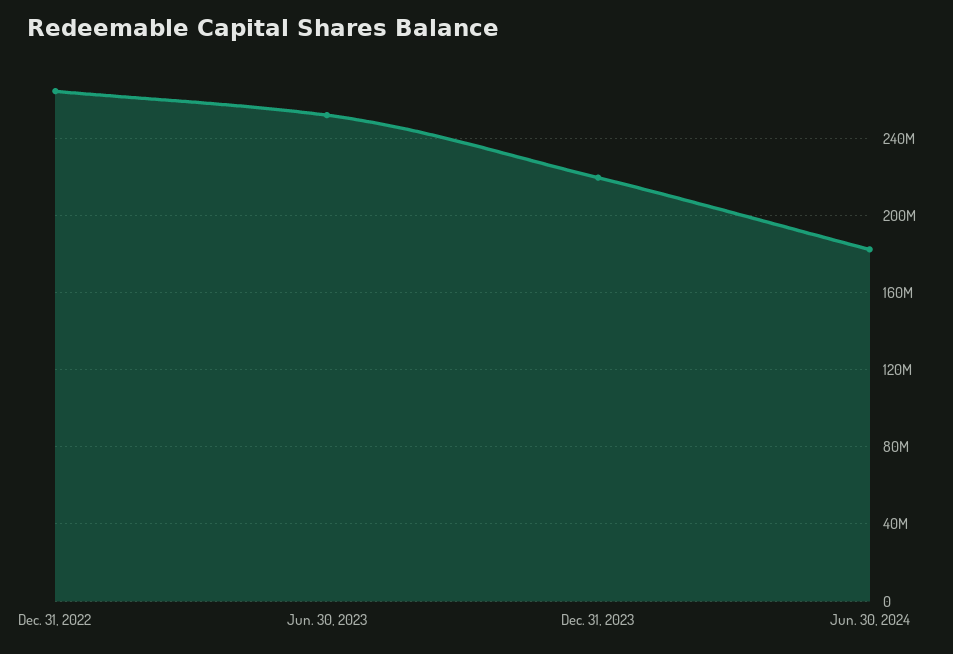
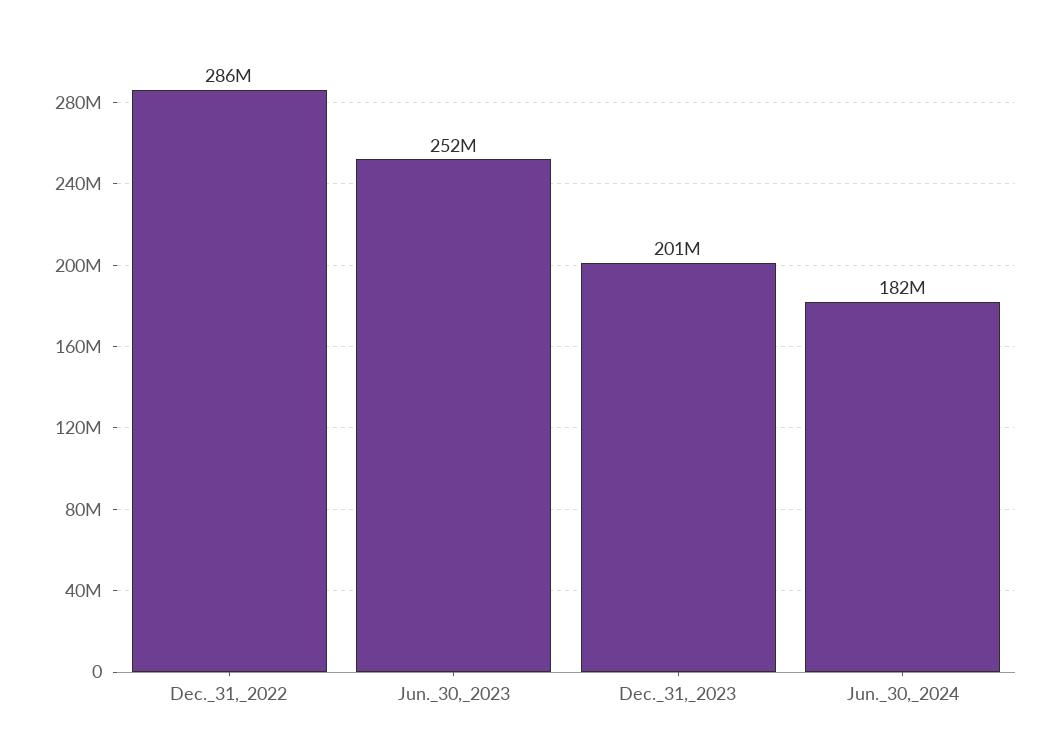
Dec. 31, 2022: 265000000 -> 286000000
Dec. 31, 2023: 220000000 -> 201000000

